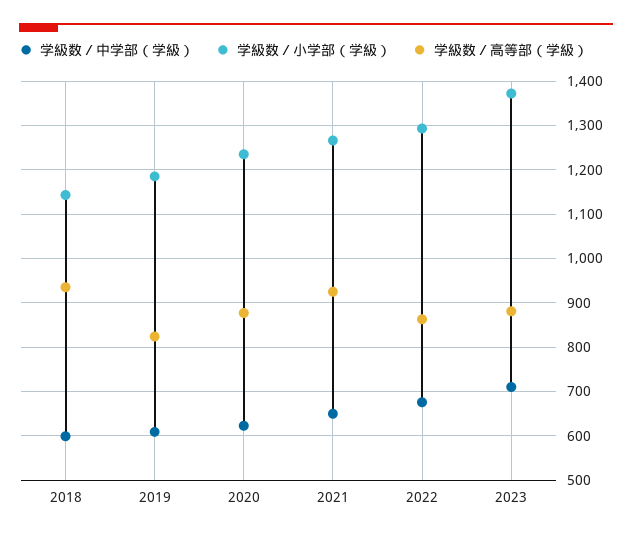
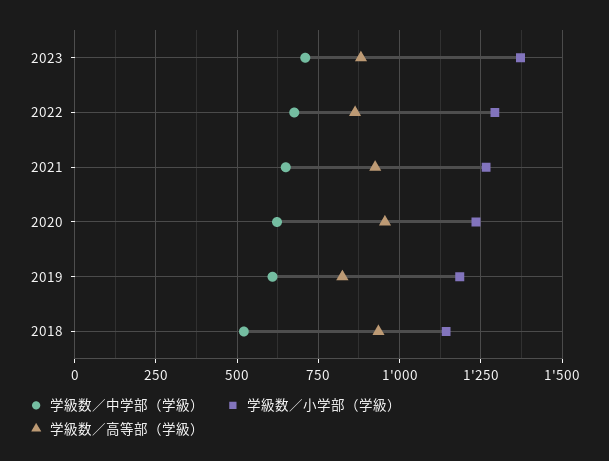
学級数／中学部（学級）, 2018: 600 -> 525
学級数／高等部（学級）, 2020: 880 -> 950

